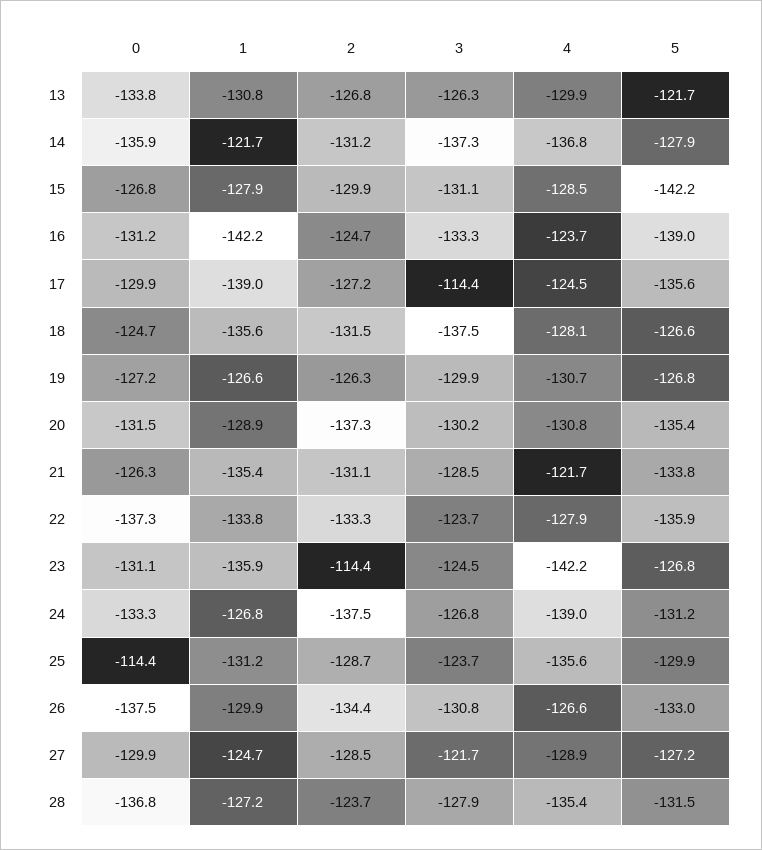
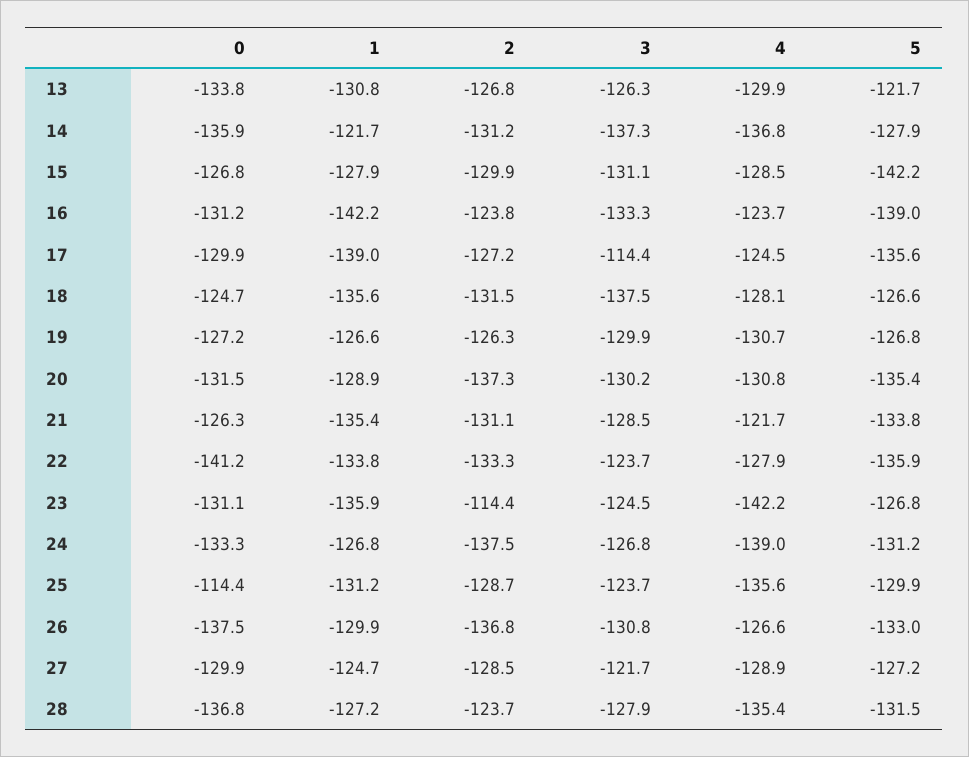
2, 16: -124.7 -> -123.8
0, 22: -137.3 -> -141.2
2, 26: -134.4 -> -136.8

